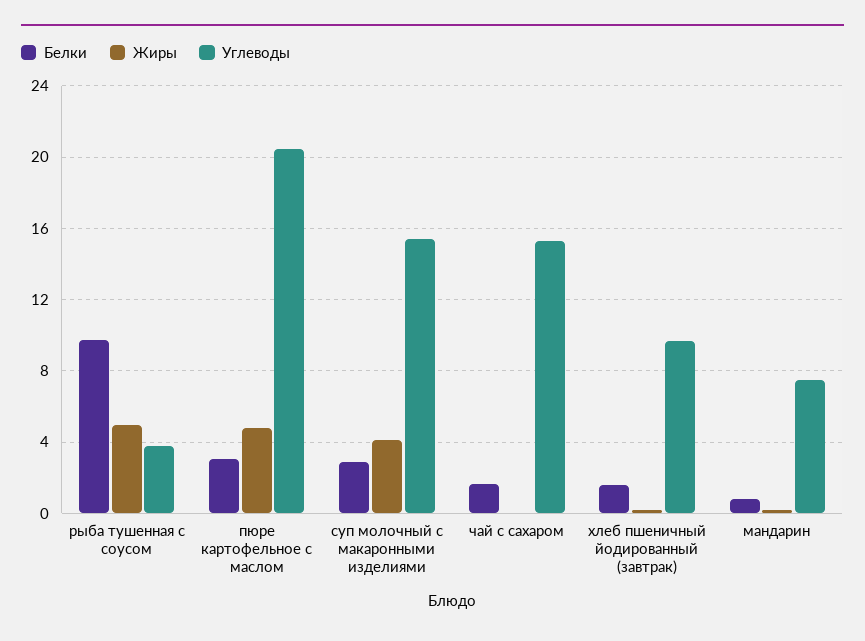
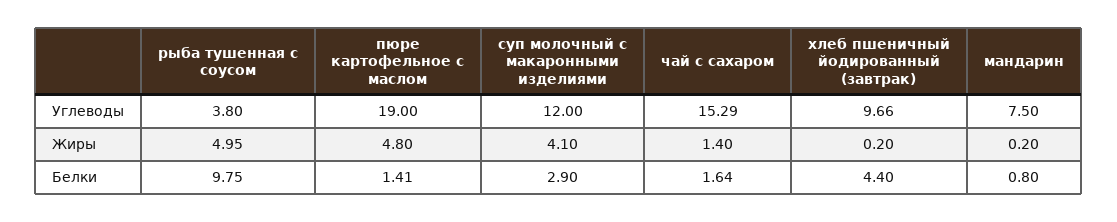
Белки, пюре картофельное с маслом: 3 -> 1.41
Углеводы, пюре картофельное с маслом: 20.5 -> 19
Углеводы, суп молочный с макаронными изделиями: 15.5 -> 12
Жиры, чай с сахаром: 0 -> 1.4
Белки, хлеб пшеничный йодированный (завтрак): 1.5 -> 4.4

